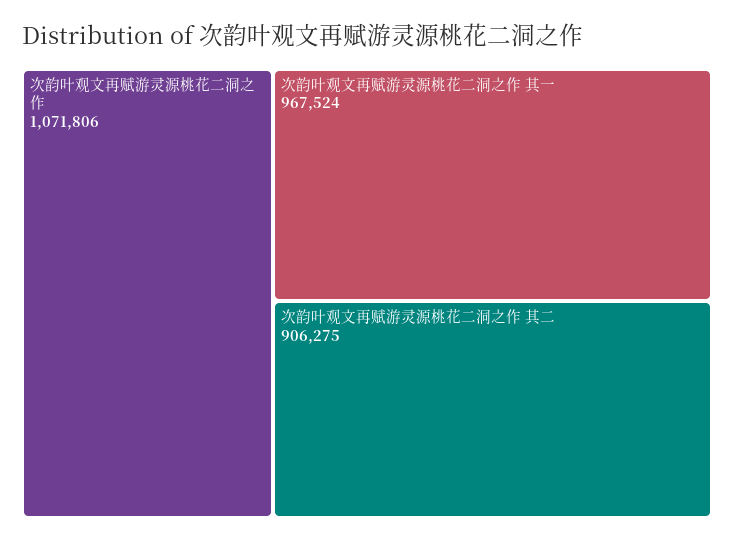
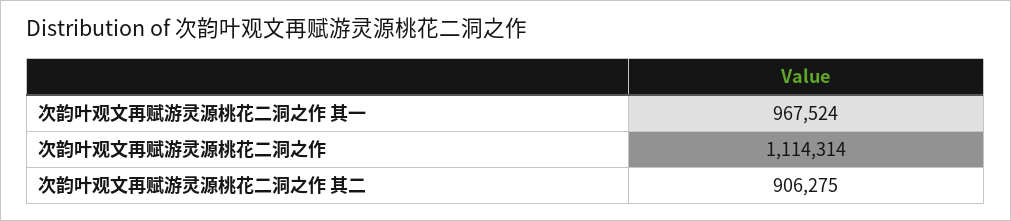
次韵叶观文再赋游灵源桃花二洞之作: 1071806 -> 1114314

